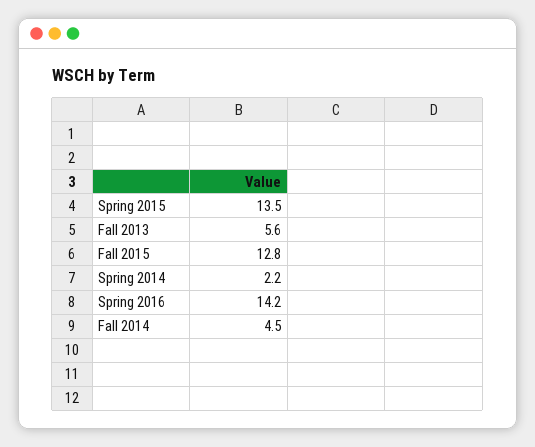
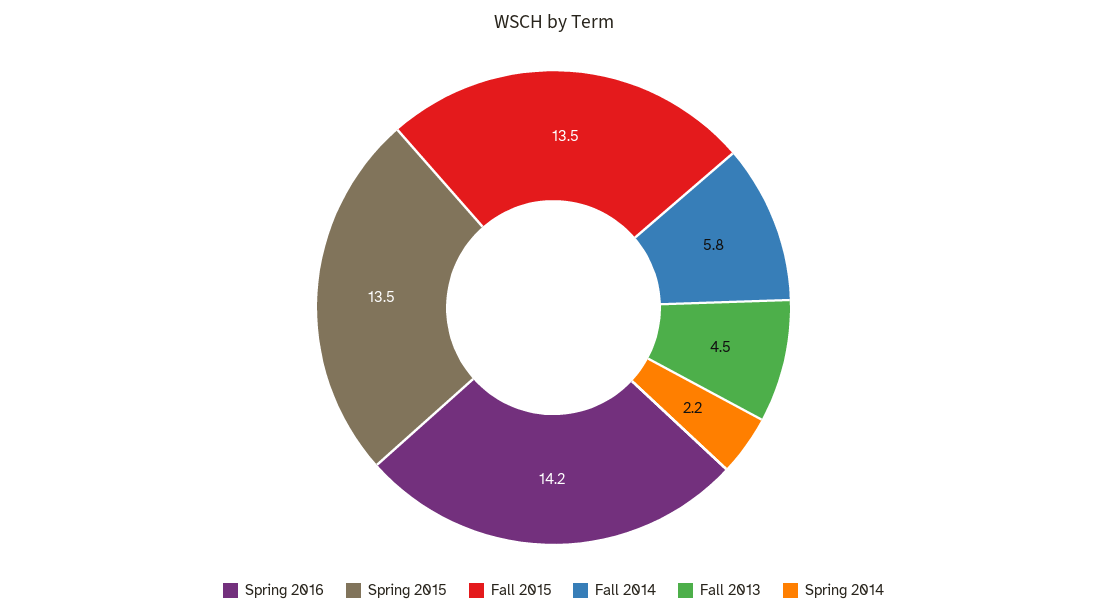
Fall 2013: 5.6 -> 4.5
Fall 2015: 12.8 -> 13.5
Fall 2014: 4.5 -> 5.8

